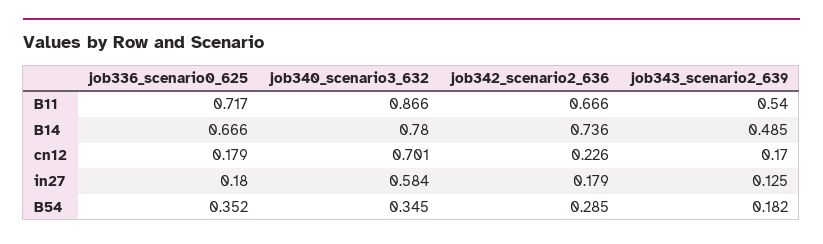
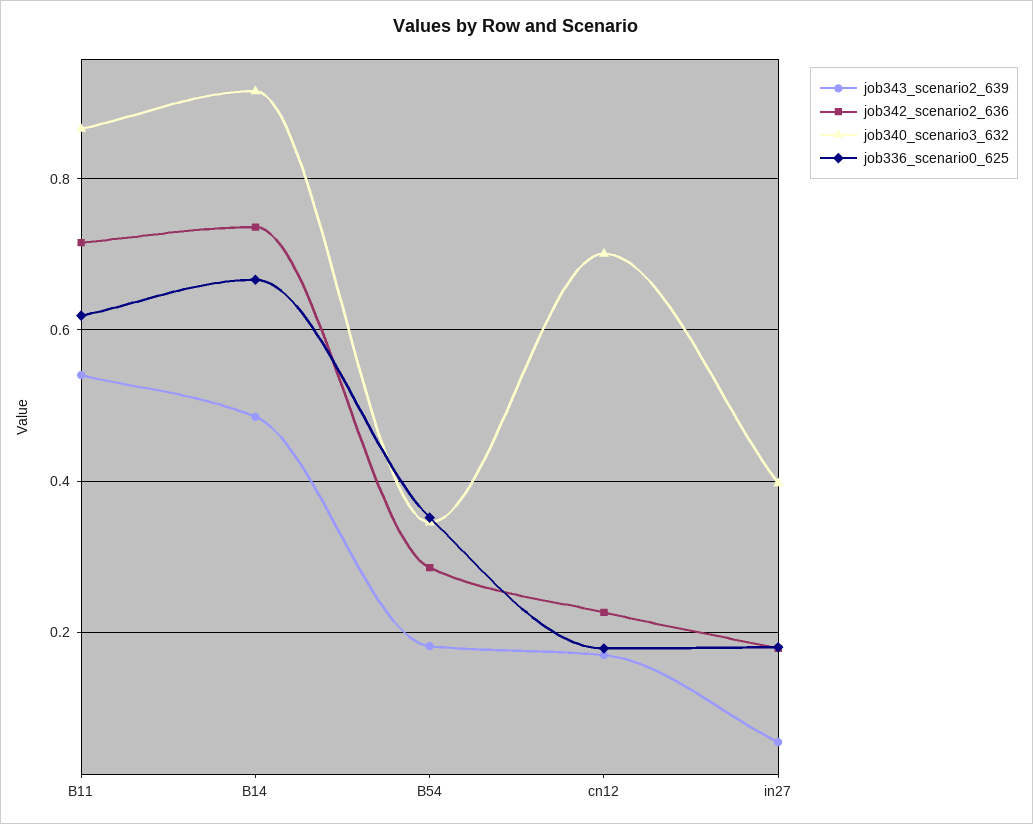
job336_scenario0_625, B11: 0.717 -> 0.62
job342_scenario2_636, B11: 0.666 -> 0.72
job340_scenario3_632, B14: 0.78 -> 0.92
job340_scenario3_632, in27: 0.584 -> 0.4
job343_scenario2_639, in27: 0.125 -> 0.06

